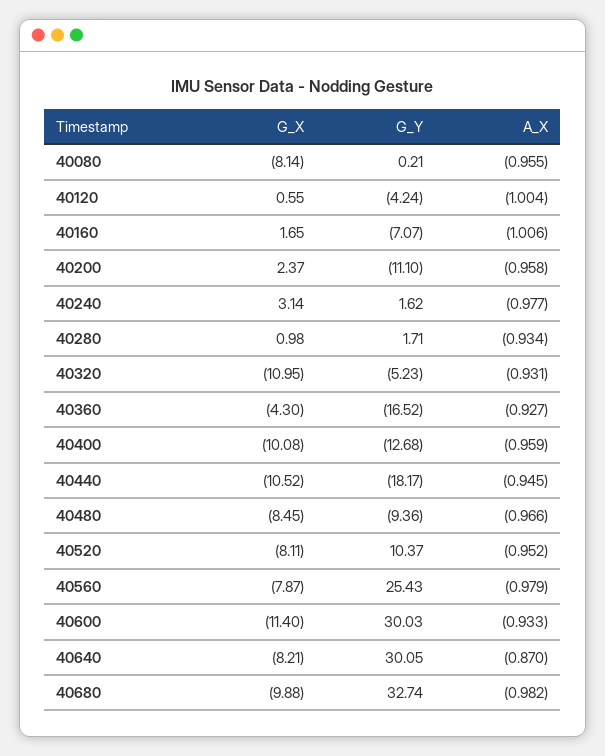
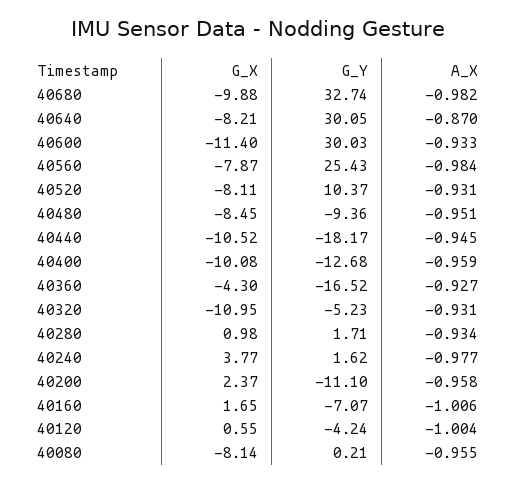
G_X, 40240: 3.14 -> 3.77
A_X, 40480: -0.966 -> -0.951
A_X, 40520: -0.952 -> -0.931
A_X, 40560: -0.979 -> -0.984

